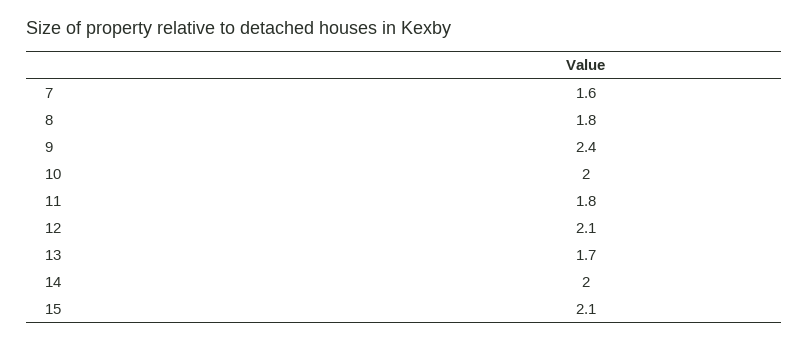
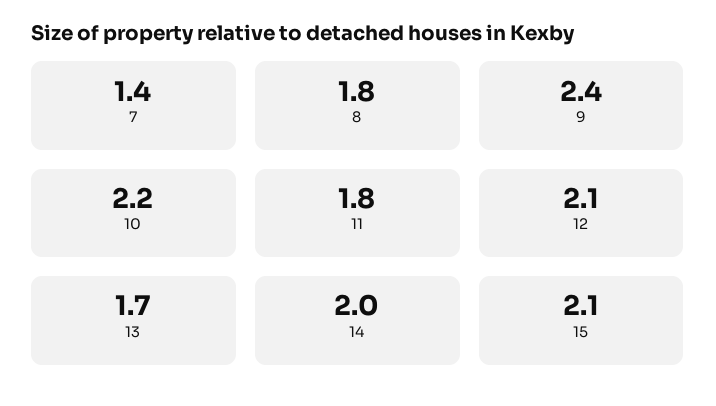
7: 1.6 -> 1.4
10: 2 -> 2.2

